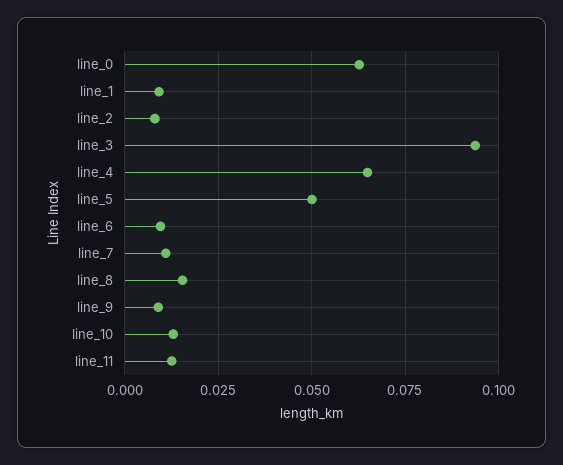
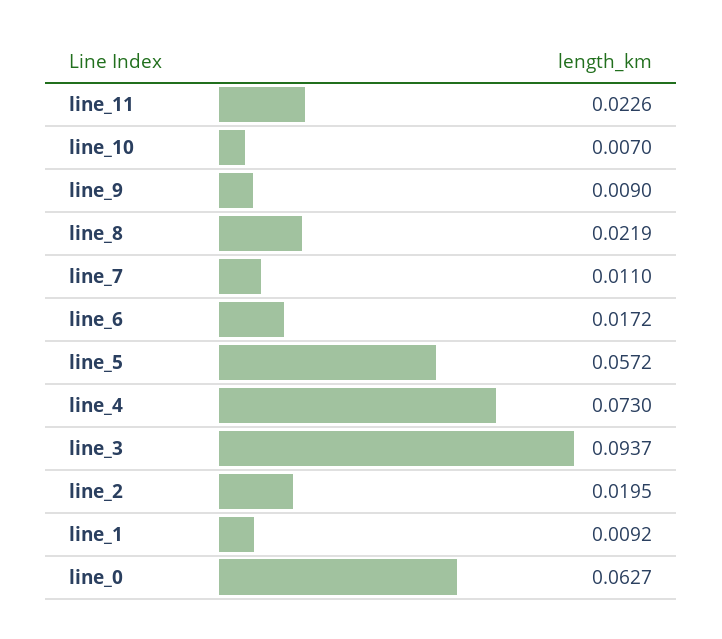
line_2: 0.0075 -> 0.0195
line_4: 0.065 -> 0.073
line_5: 0.05 -> 0.0572
line_6: 0.01 -> 0.0172
line_8: 0.015 -> 0.0219
line_10: 0.0125 -> 0.007
line_11: 0.0125 -> 0.0226

